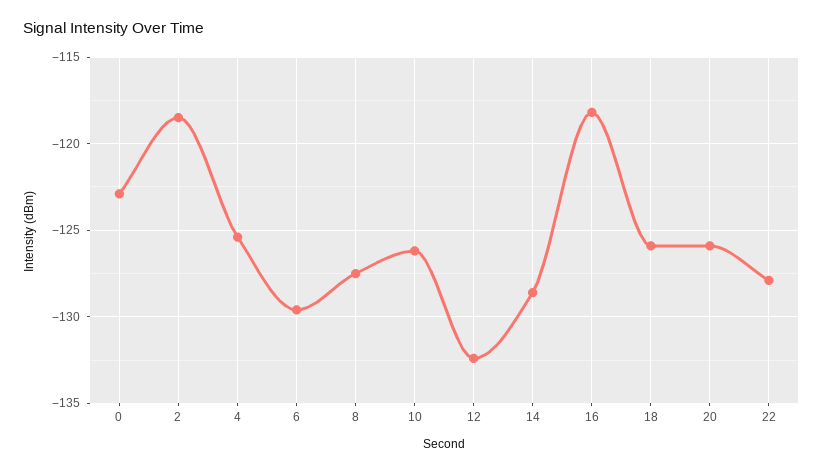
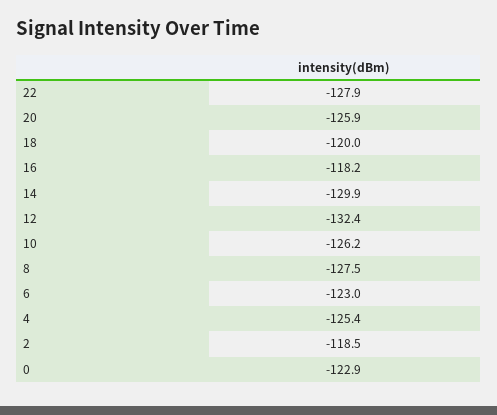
6: -129.5 -> -123
14: -128.5 -> -129.9
18: -126 -> -120

